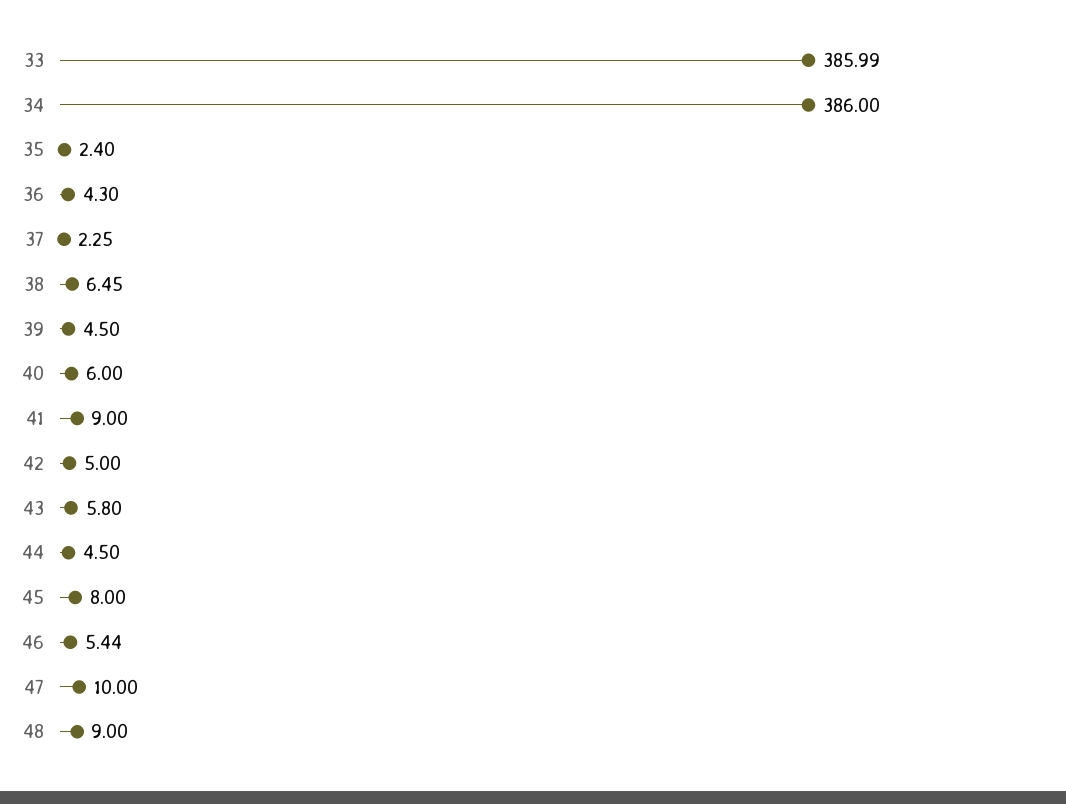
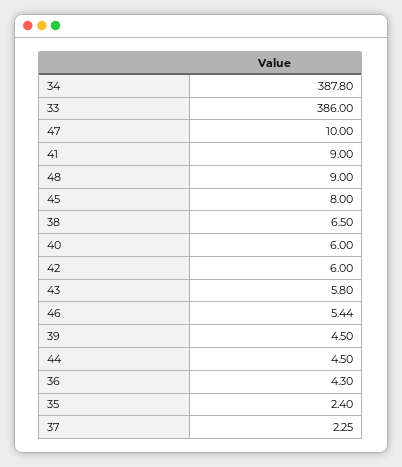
33: 385.99 -> 386
34: 386 -> 387.8
38: 6.45 -> 6.5
42: 5 -> 6

